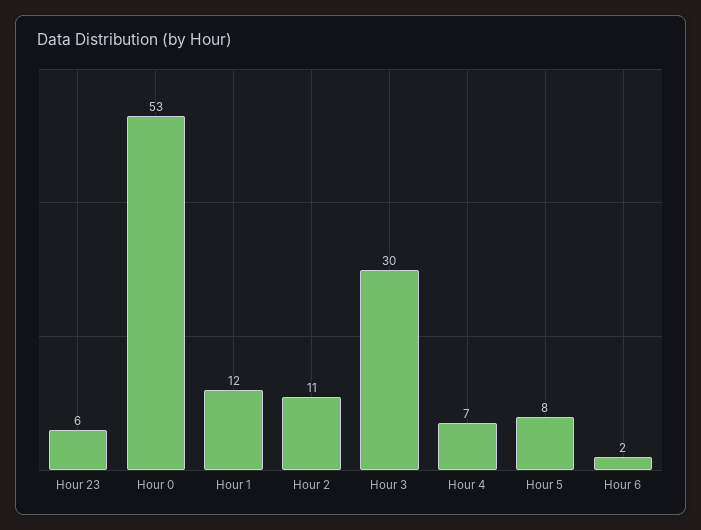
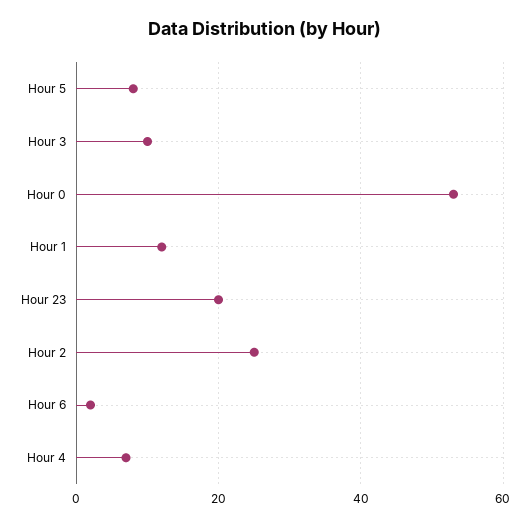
Hour 23: 6 -> 20
Hour 2: 11 -> 25
Hour 3: 30 -> 10

